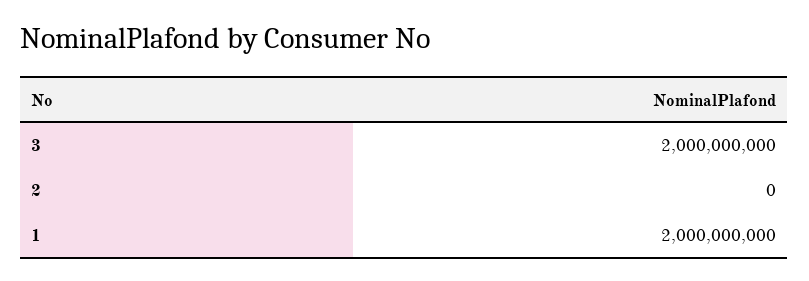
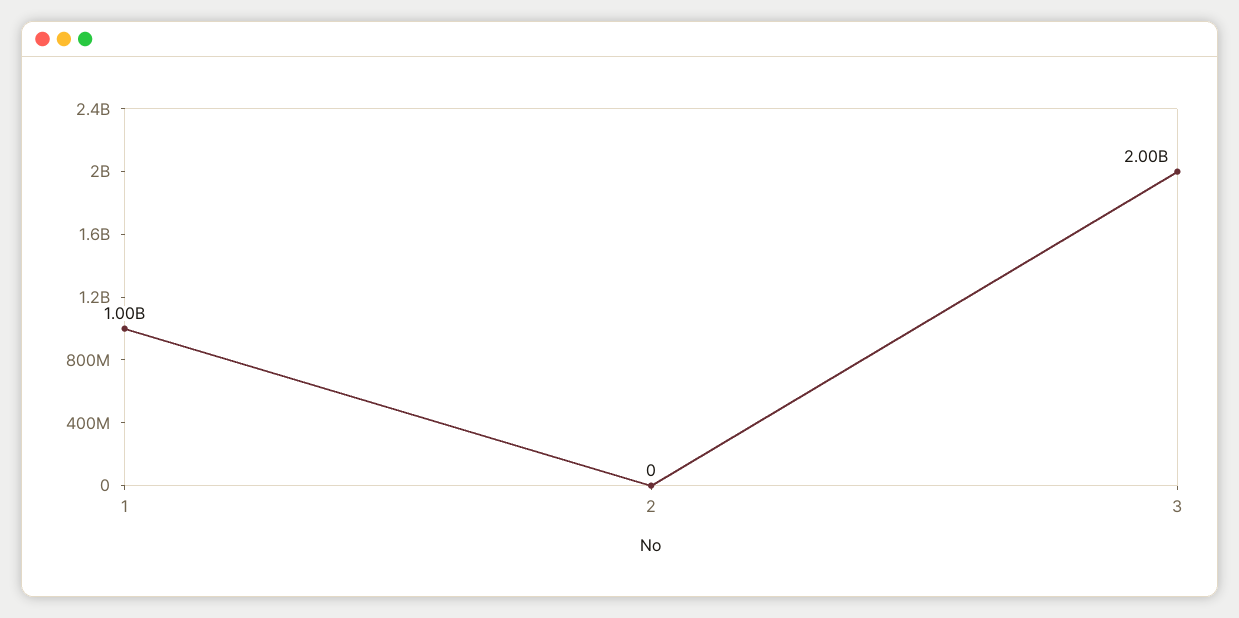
1: 2000000000 -> 1000000000

